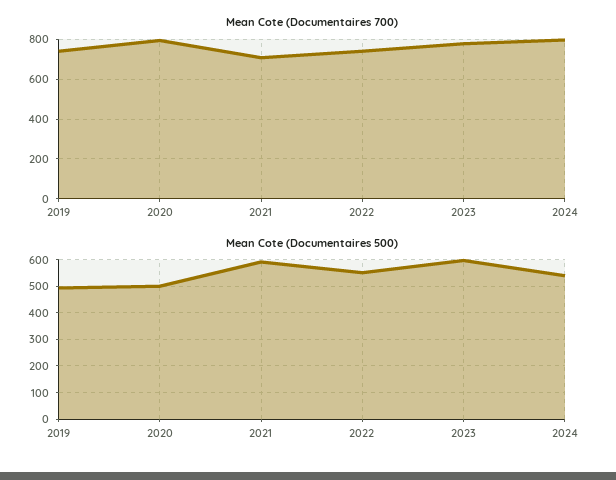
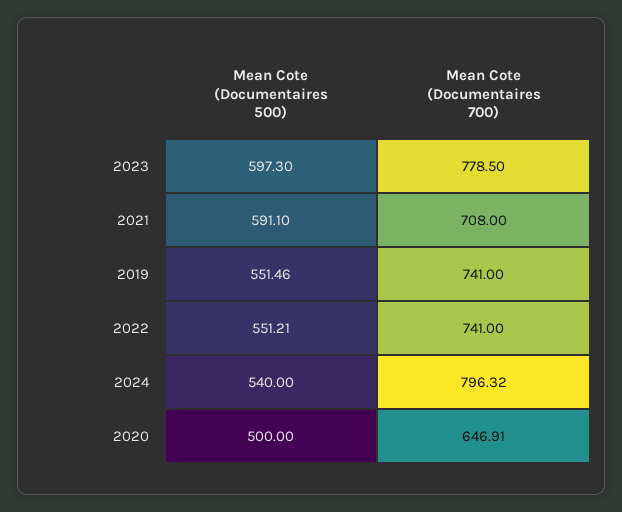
Mean Cote (Documentaires 700), 2020: 800 -> 646.91
Mean Cote (Documentaires 500), 2019: 500 -> 551.46

